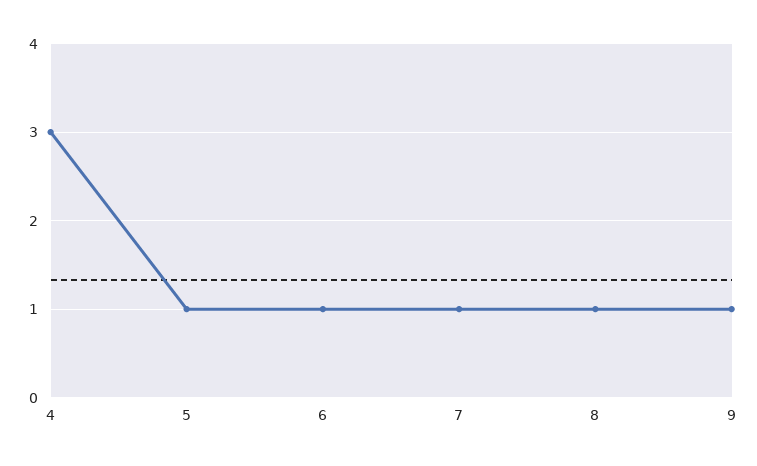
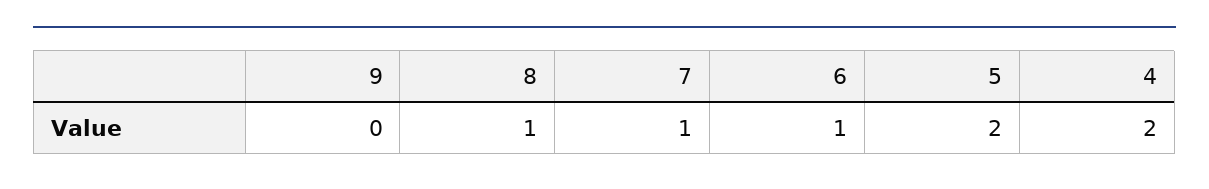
4: 3 -> 2
5: 1 -> 2
9: 1 -> 0

